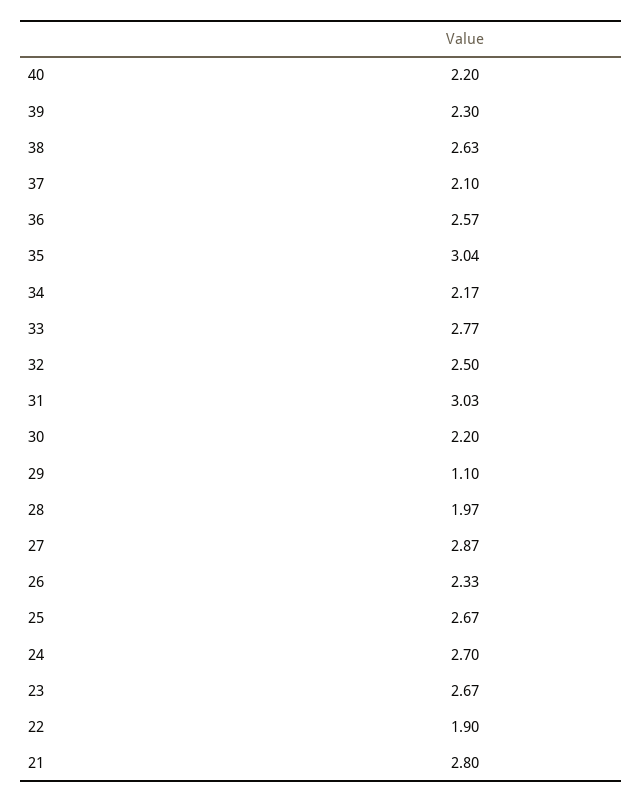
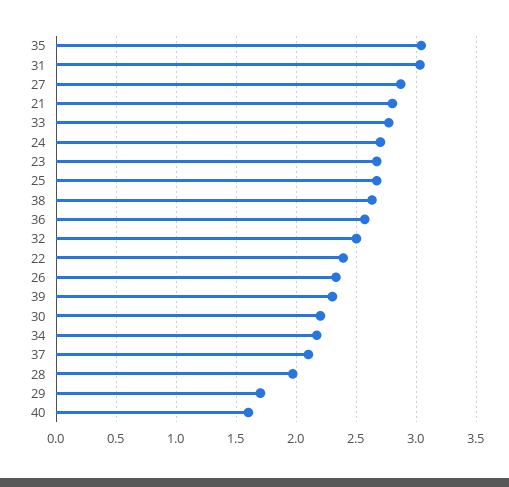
40: 2.2 -> 1.6
29: 1.1 -> 1.7
22: 1.9 -> 2.4

